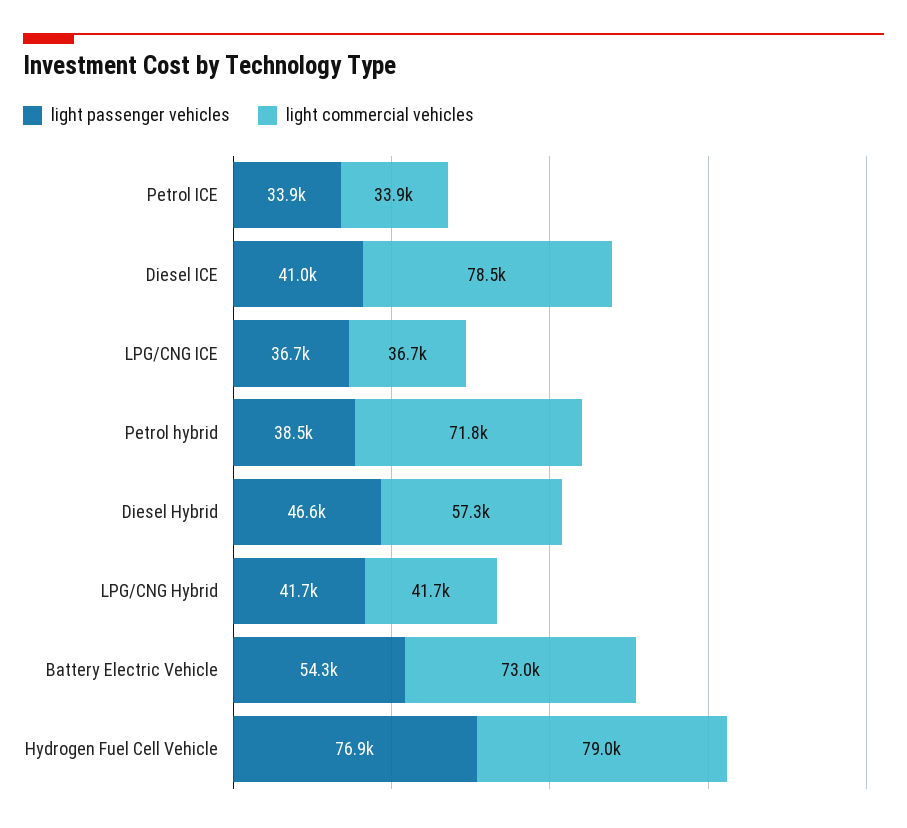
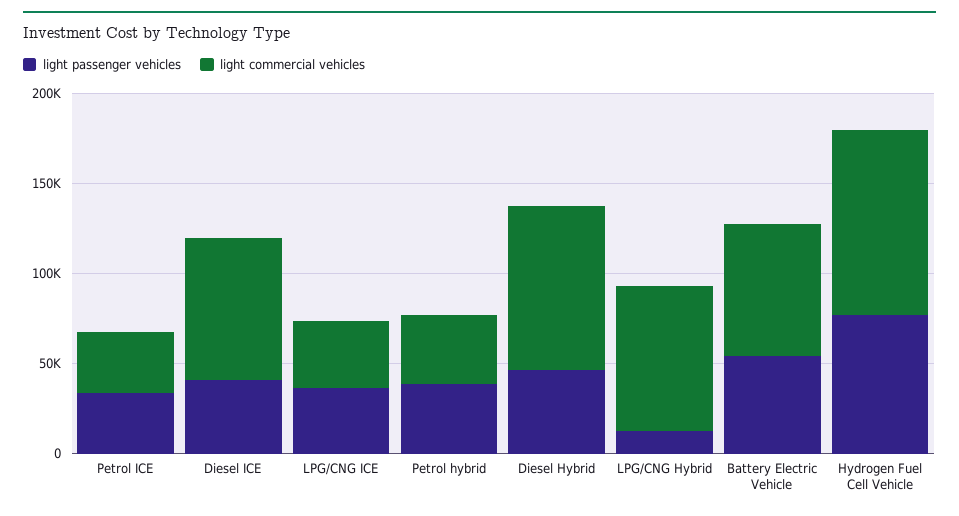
light commercial vehicles, Petrol hybrid: 71800 -> 40000
light commercial vehicles, Diesel Hybrid: 57300 -> 90000
light passenger vehicles, LPG/CNG Hybrid: 41700 -> 10000
light commercial vehicles, LPG/CNG Hybrid: 41700 -> 80000
light commercial vehicles, Hydrogen Fuel Cell Vehicle: 79000 -> 100000

